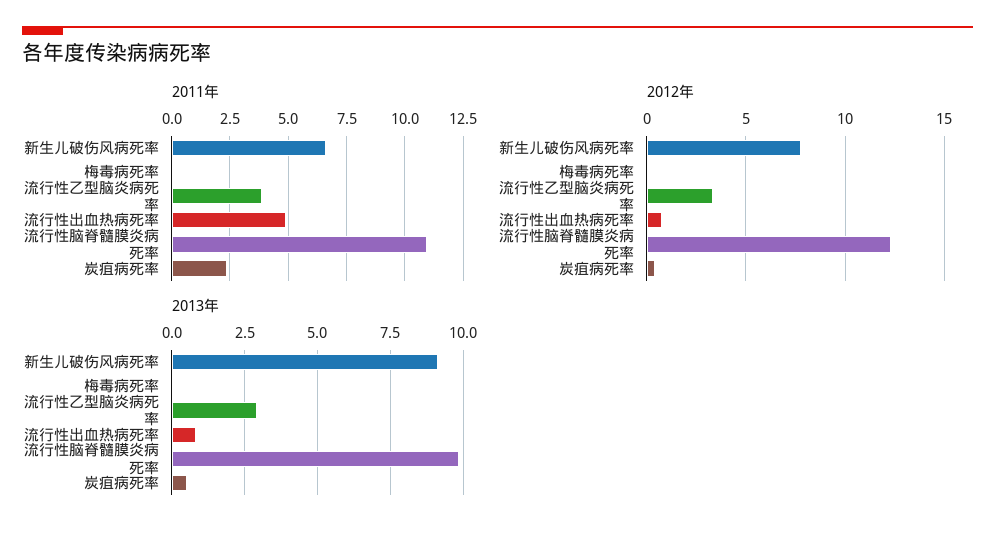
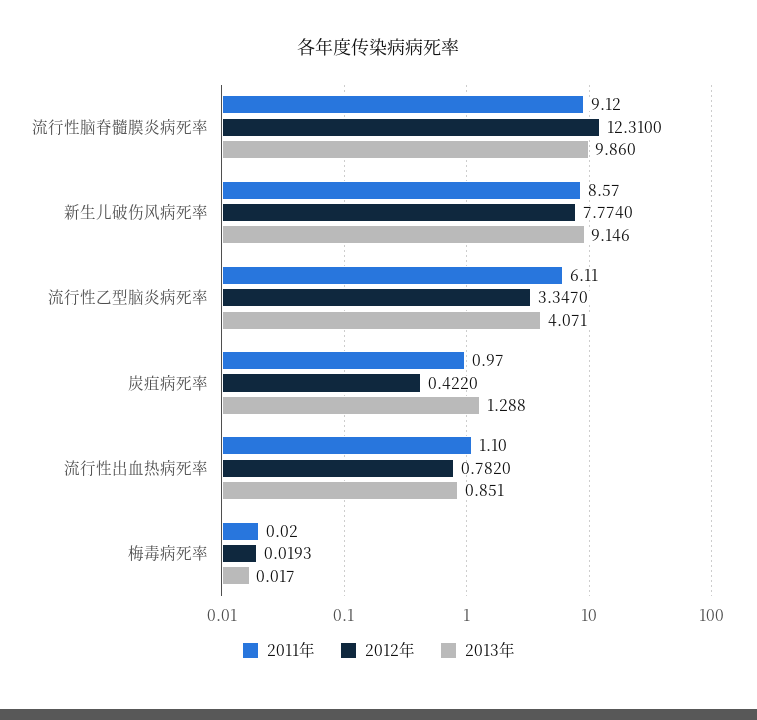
2011年, 新生儿破伤风病死率: 6.5 -> 8.57
2011年, 流行性乙型脑炎病死率: 4 -> 6.11
2011年, 流行性出血热病死率: 5 -> 1.1
2011年, 流行性脑脊髓膜炎病死率: 11 -> 9.12
2011年, 炭疽病死率: 2.5 -> 0.97
2013年, 流行性乙型脑炎病死率: 3 -> 4.071
2013年, 炭疽病死率: 0.5 -> 1.288

